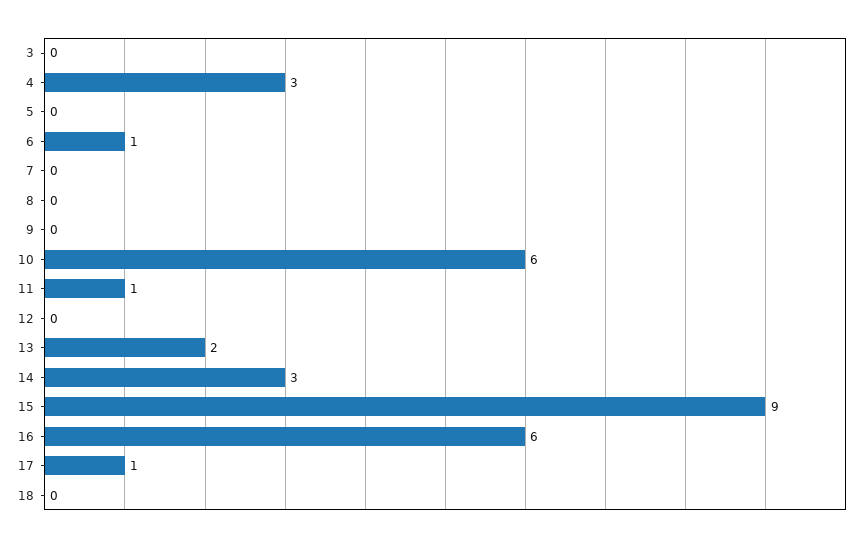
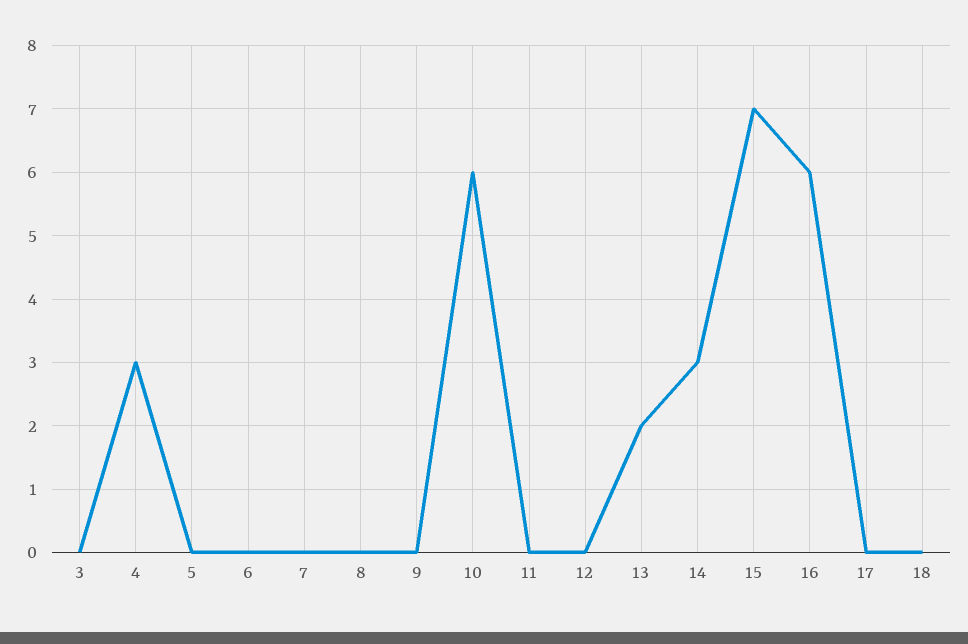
6: 1 -> 0
11: 1 -> 0
15: 9 -> 7
17: 1 -> 0

